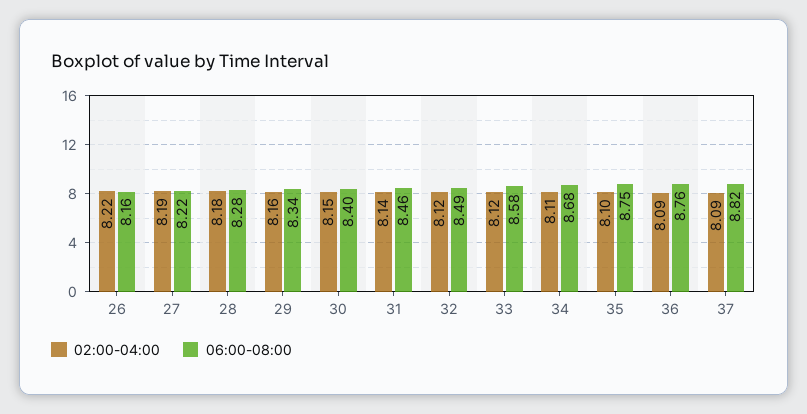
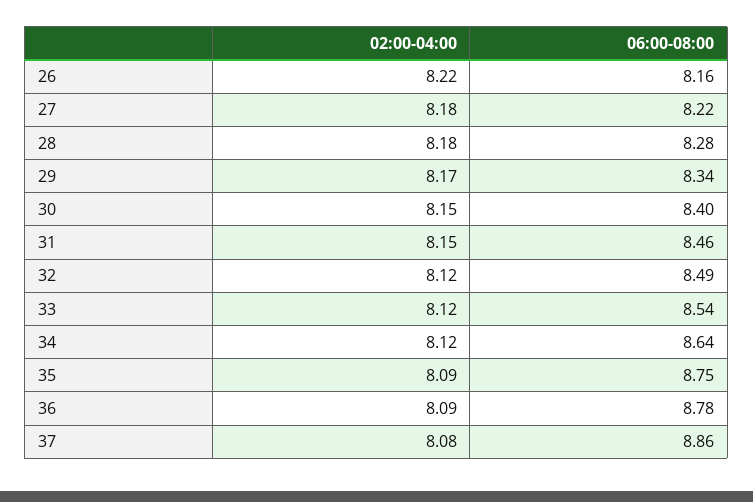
02:00-04:00, 27: 8.19 -> 8.18
02:00-04:00, 29: 8.16 -> 8.17
02:00-04:00, 31: 8.14 -> 8.15
06:00-08:00, 33: 8.58 -> 8.54
02:00-04:00, 34: 8.11 -> 8.12
06:00-08:00, 34: 8.68 -> 8.64
02:00-04:00, 35: 8.1 -> 8.09
06:00-08:00, 36: 8.76 -> 8.78
02:00-04:00, 37: 8.09 -> 8.08
06:00-08:00, 37: 8.82 -> 8.86

